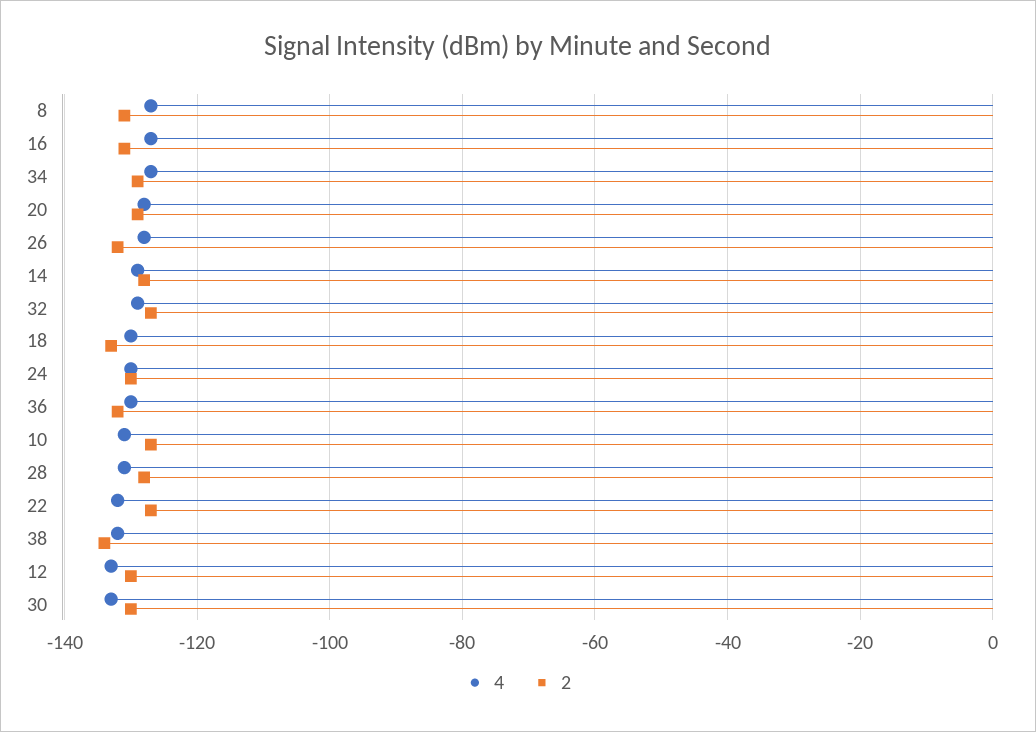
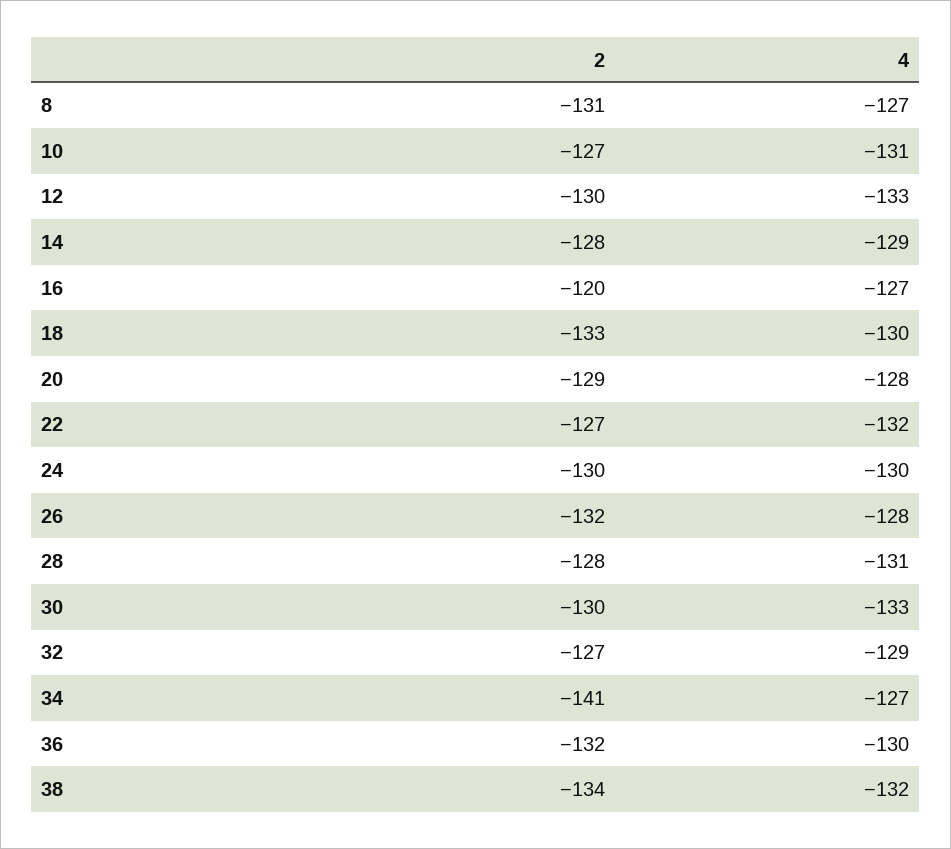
2, 16: -130 -> -120
2, 34: -130 -> -141

